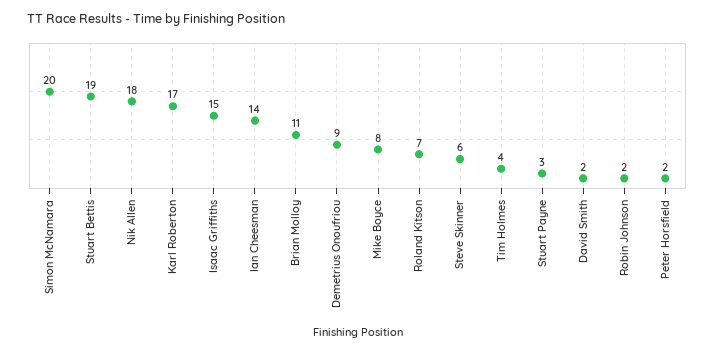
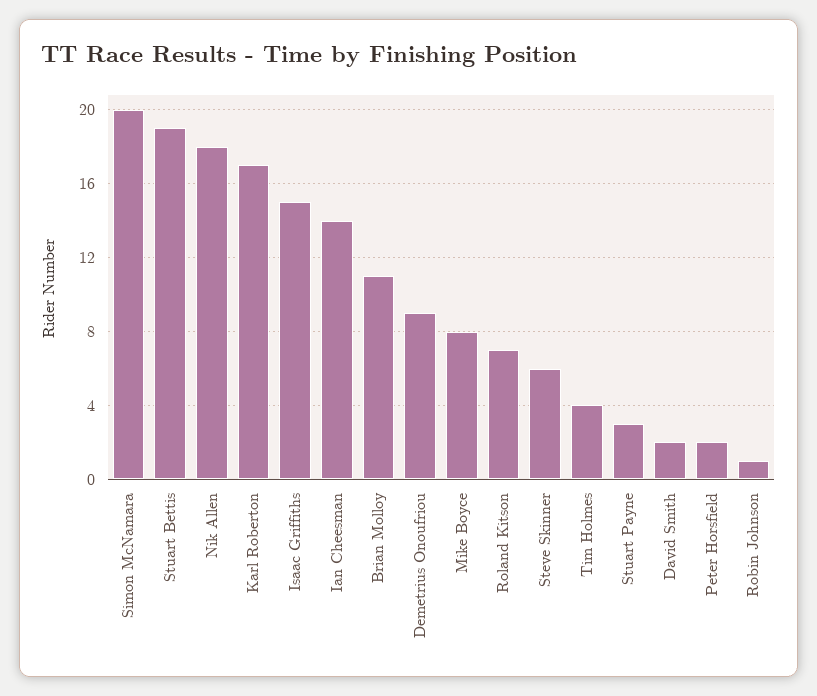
Robin Johnson: 2 -> 1

